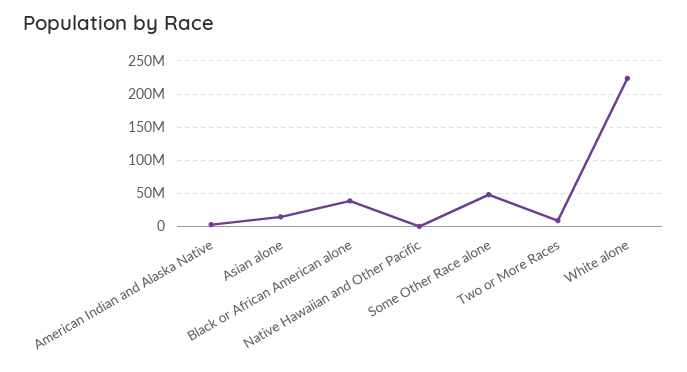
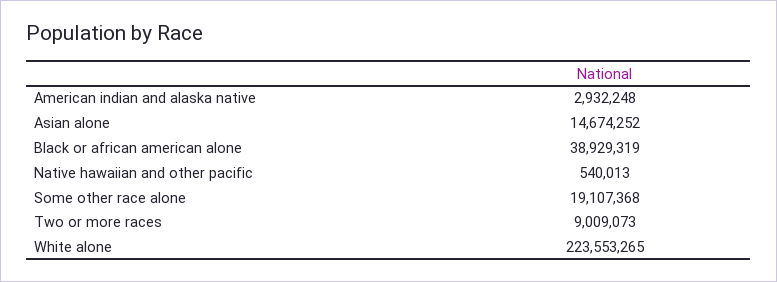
Some Other Race alone: 50000000 -> 19107368

